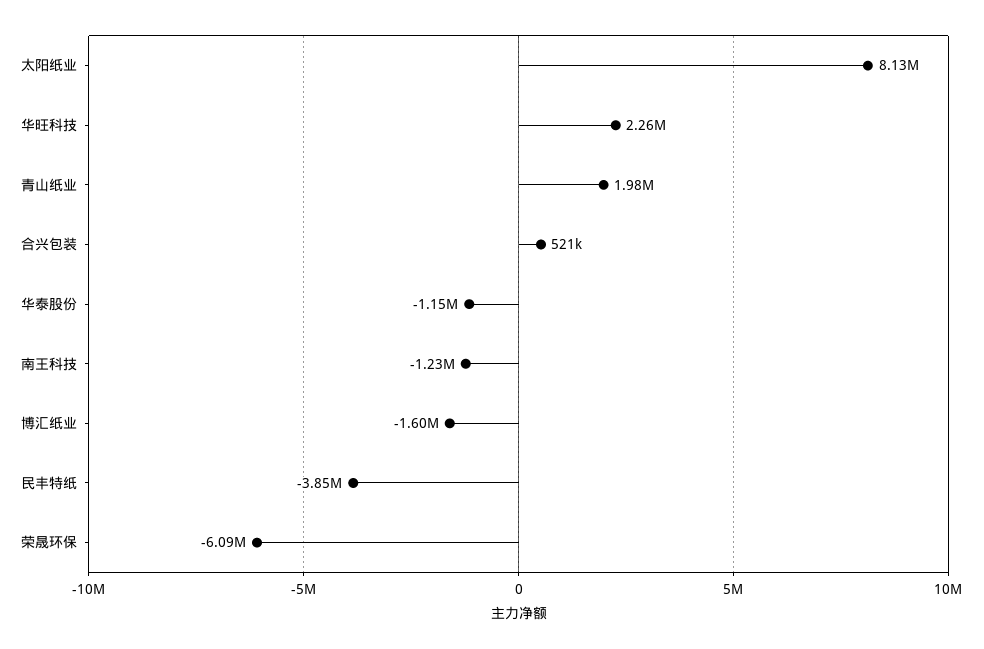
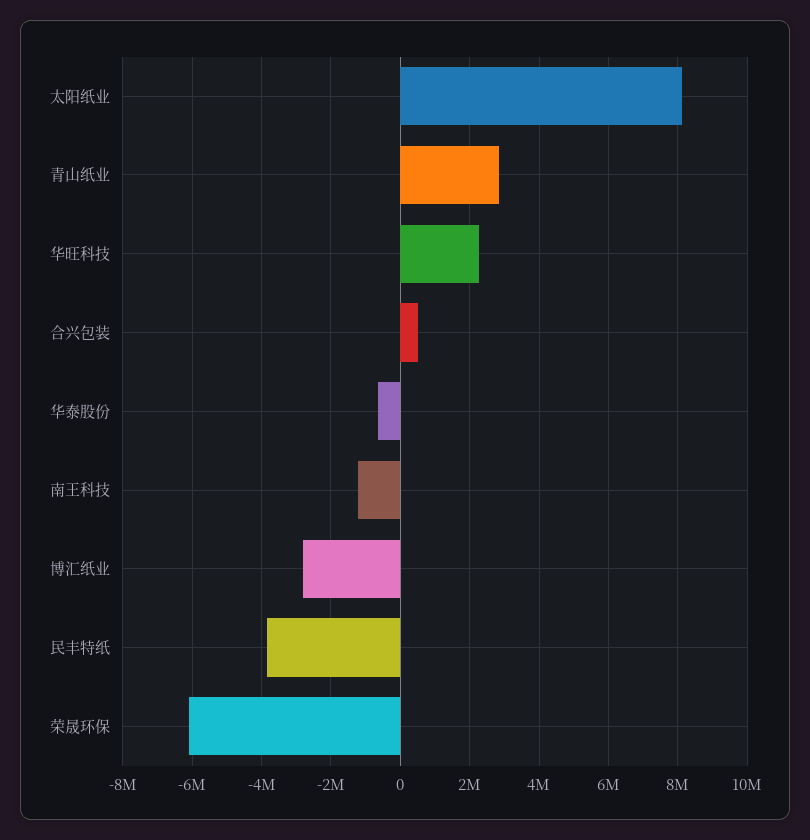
青山纸业: 1980000 -> 2800000
华泰股份: -1150000 -> -600000
博汇纸业: -1600000 -> -2800000

